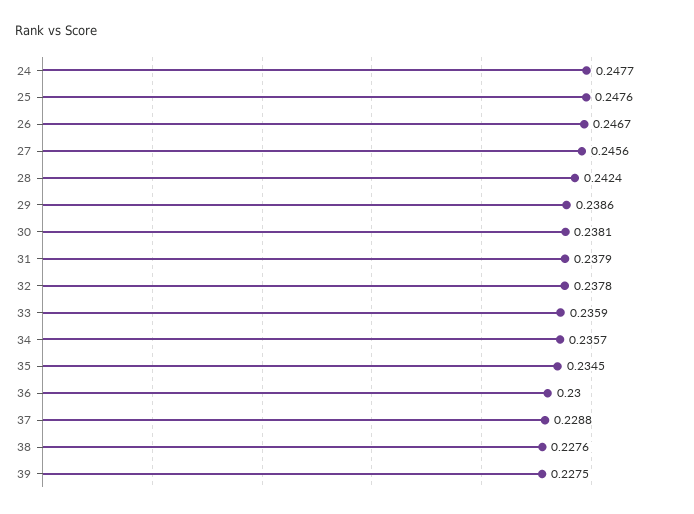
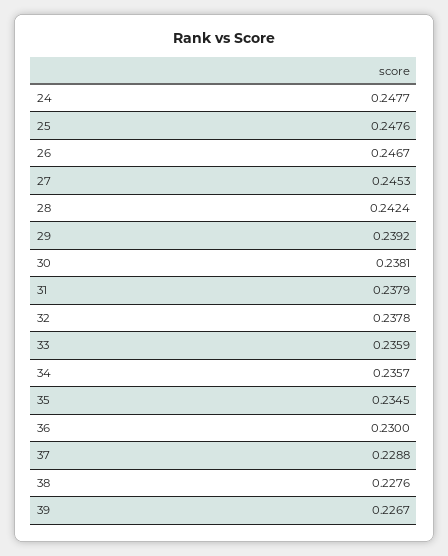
27: 0.2456 -> 0.2453
29: 0.2386 -> 0.2392
39: 0.2275 -> 0.2267

